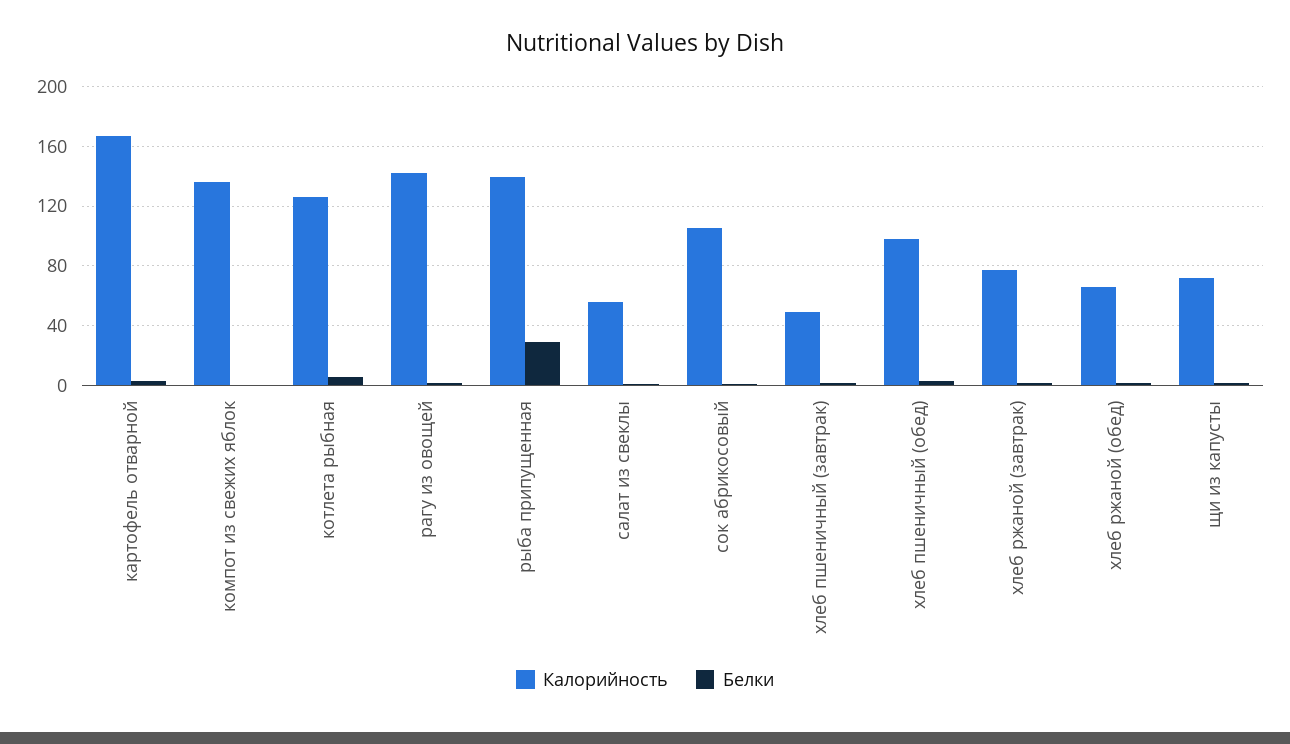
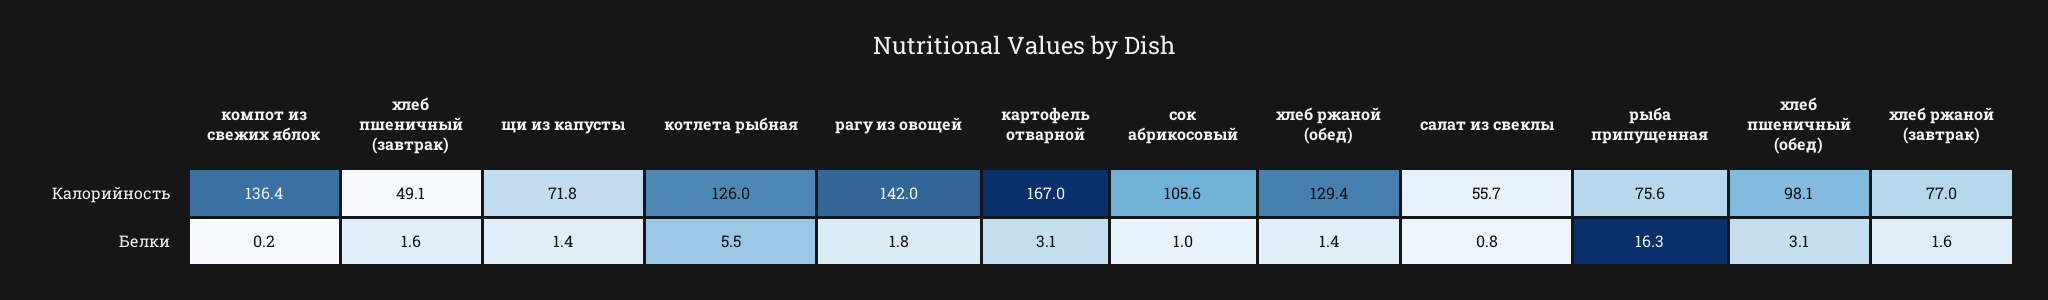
Калорийность, рыба припущенная: 140 -> 75.6
Белки, рыба припущенная: 30 -> 16.3
Калорийность, хлеб ржаной (обед): 65 -> 129.4

